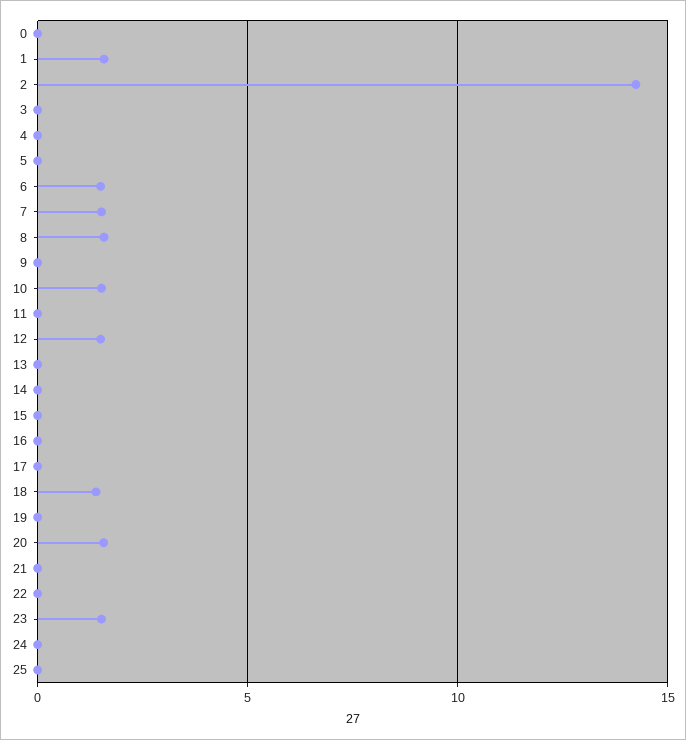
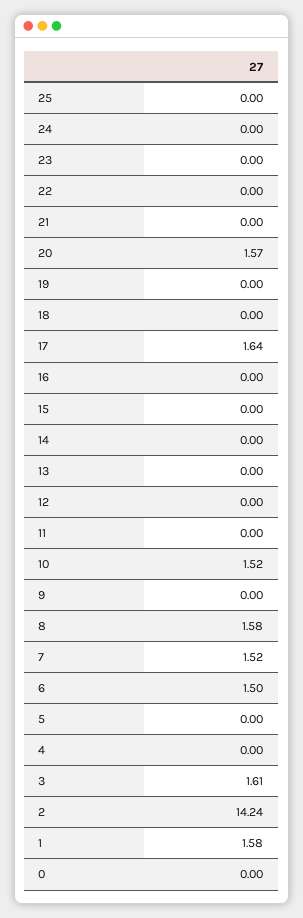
3: 0 -> 1.61
12: 1.5 -> 0
17: 0 -> 1.64
18: 1.5 -> 0
23: 1.5 -> 0

